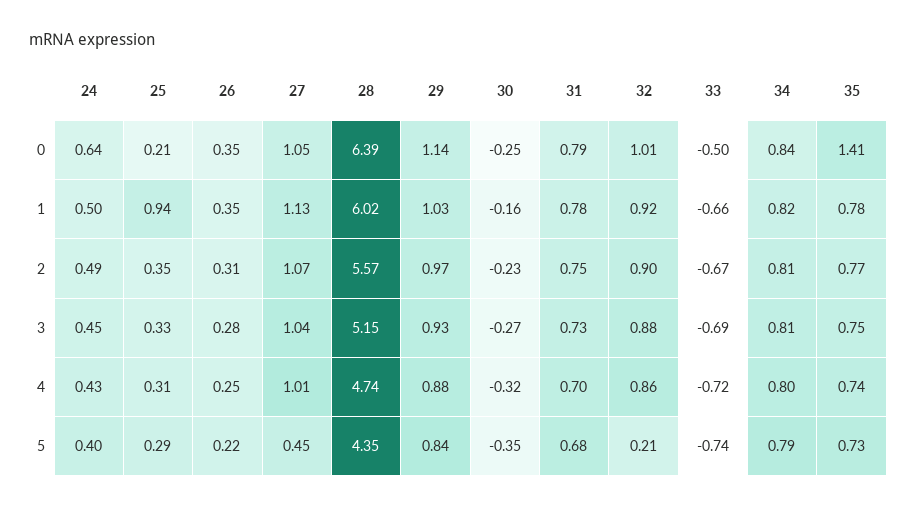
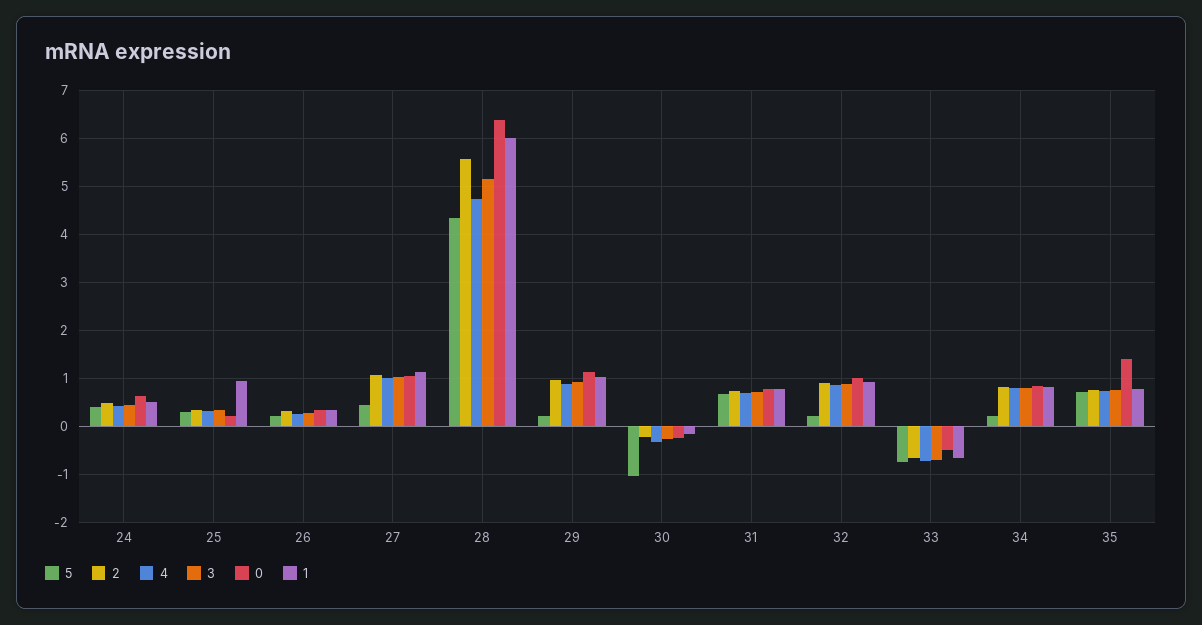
5, 29: 0.84 -> 0.2
5, 30: -0.35 -> -1
5, 34: 0.79 -> 0.2

